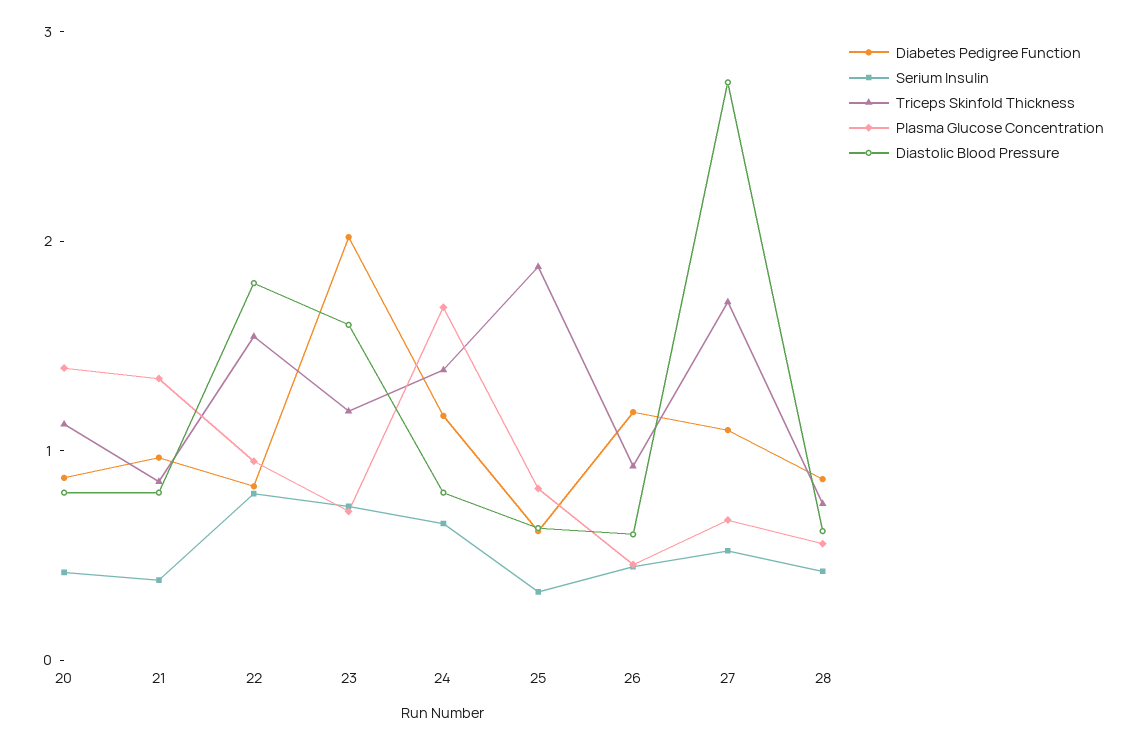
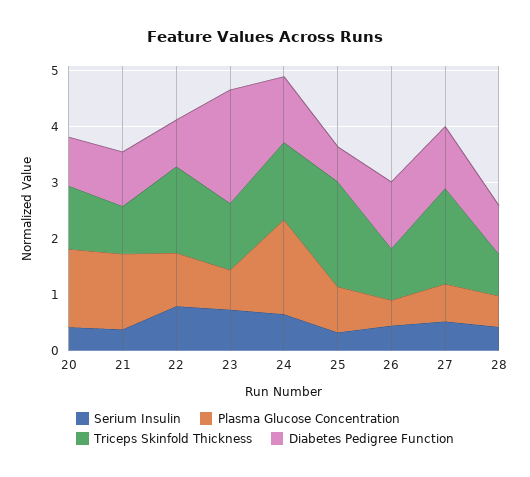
Diastolic Blood Pressure, 20: 0.8 -> none
Diastolic Blood Pressure, 21: 0.8 -> none
Diastolic Blood Pressure, 22: 1.8 -> none
Diastolic Blood Pressure, 23: 1.6 -> none
Diastolic Blood Pressure, 24: 0.8 -> none
Diastolic Blood Pressure, 25: 0.6 -> none
Diastolic Blood Pressure, 26: 0.6 -> none
Diastolic Blood Pressure, 27: 2.8 -> none
Diastolic Blood Pressure, 28: 0.6 -> none

